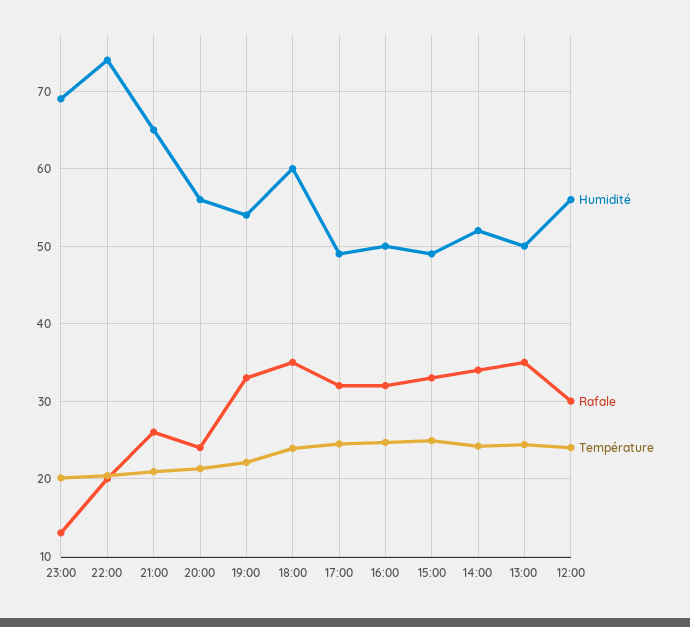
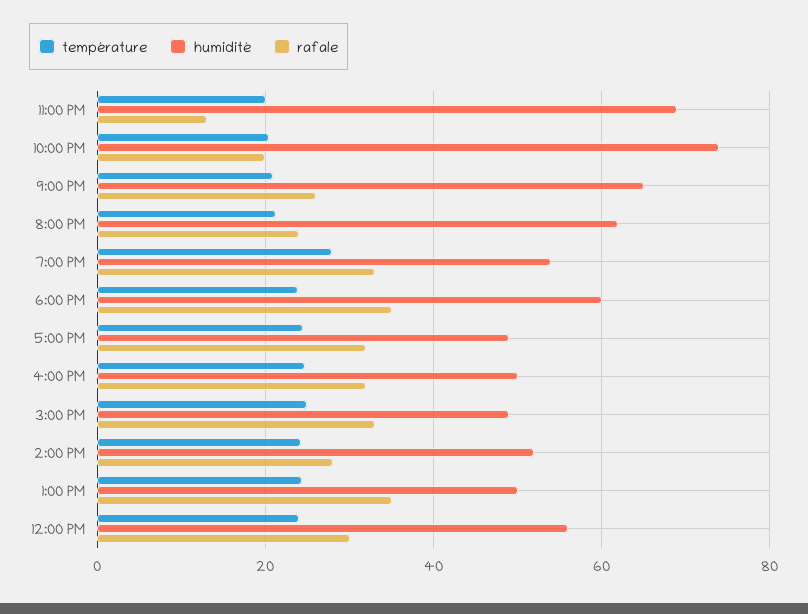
Humidité, 20:00: 56 -> 62
Température, 19:00: 22 -> 28
Rafale, 14:00: 34 -> 28

